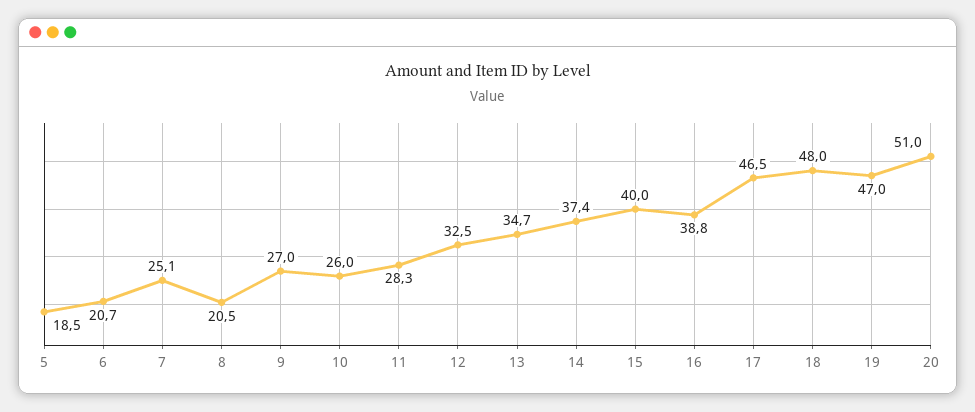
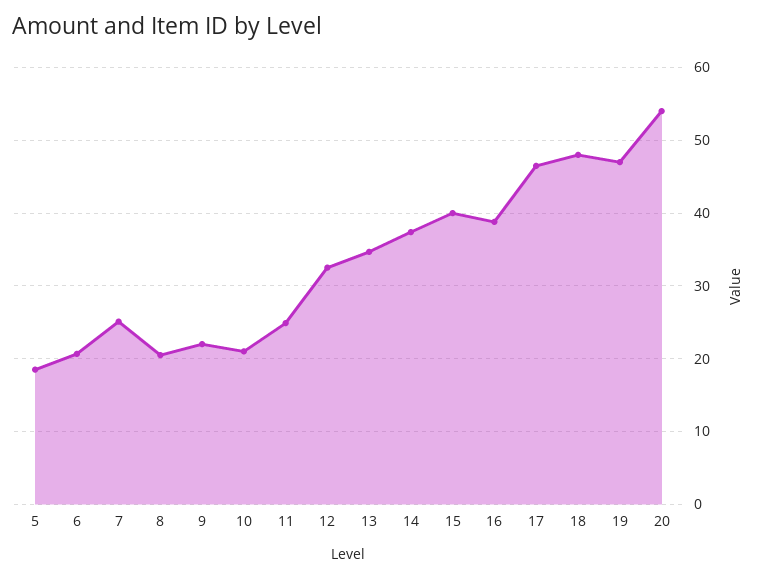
9: 27 -> 22
10: 26 -> 21
11: 28.3 -> 25
20: 51 -> 54

